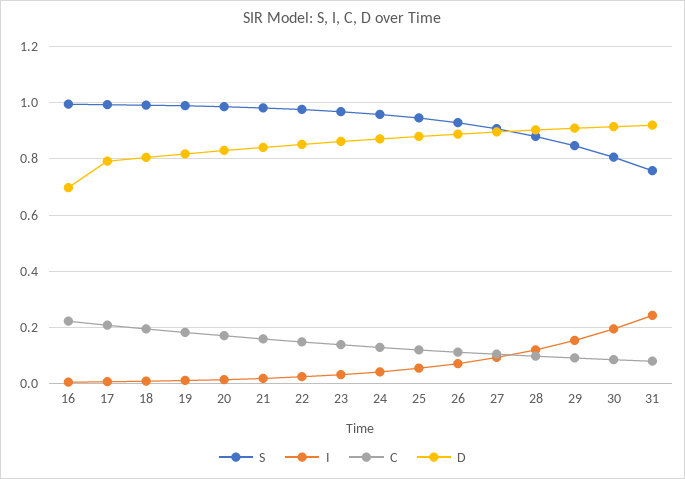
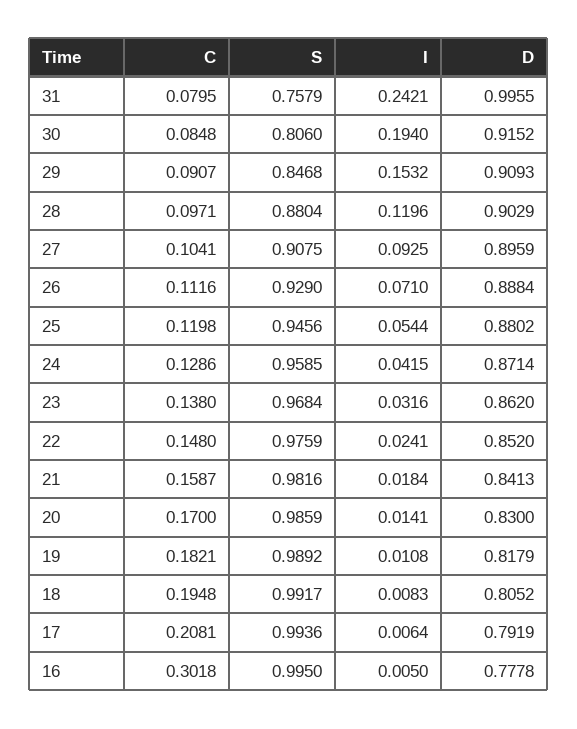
C, 16: 0.225 -> 0.3018
D, 16: 0.7 -> 0.7778
D, 31: 0.925 -> 0.9955

